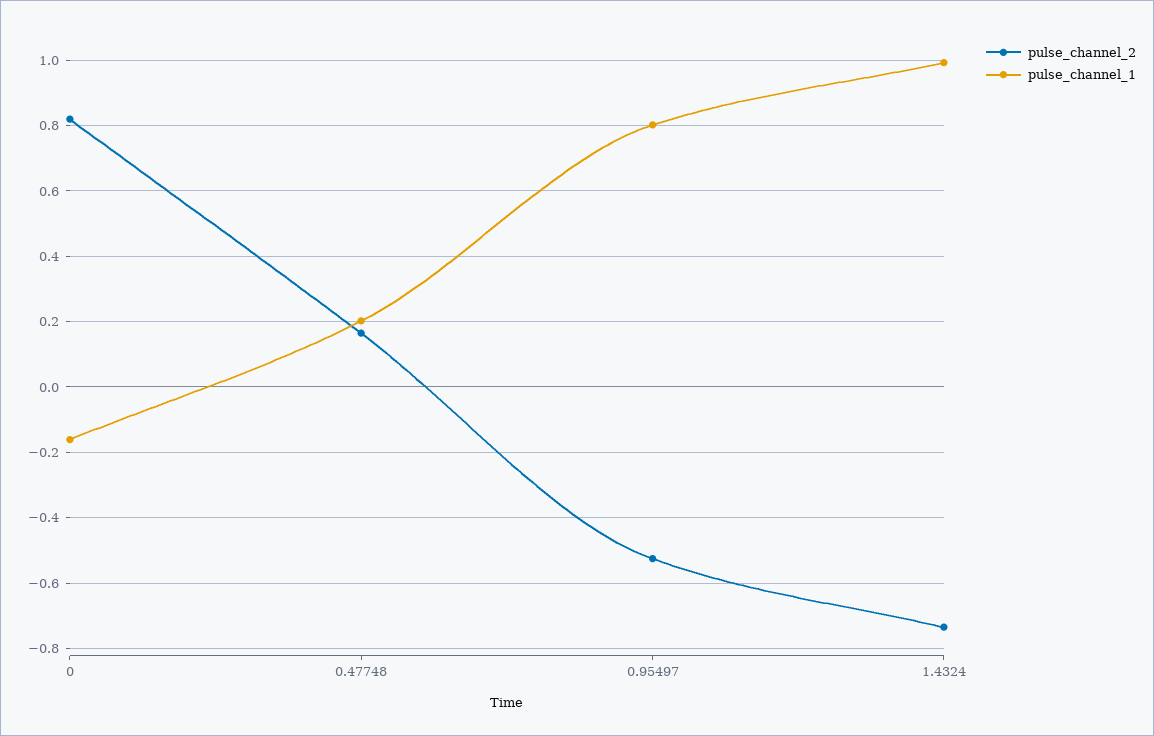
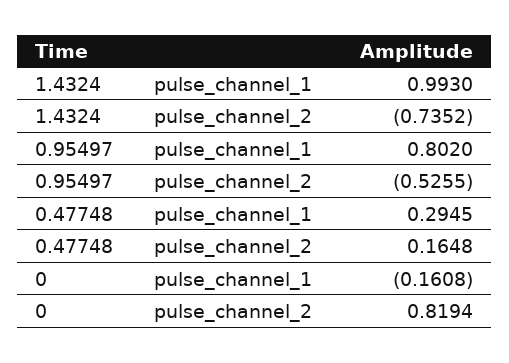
pulse_channel_1, 0.47748: 0.2 -> 0.2945

